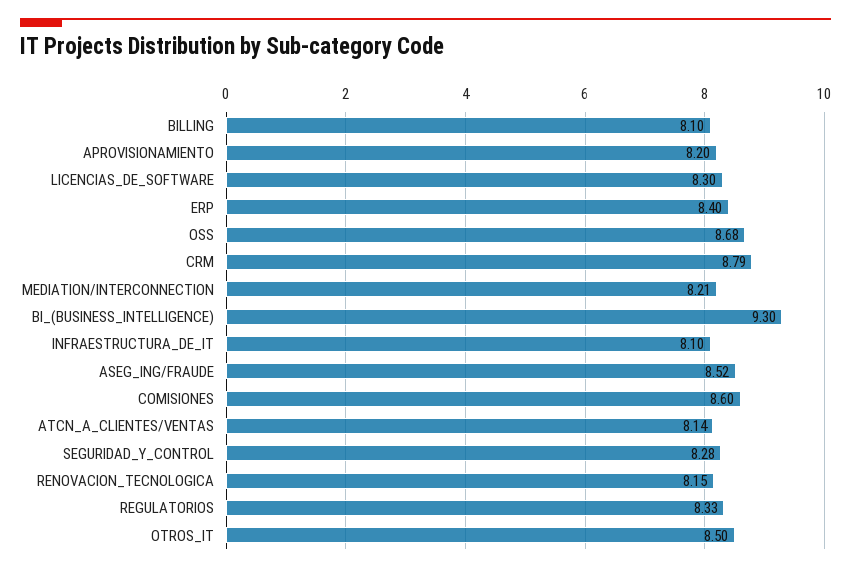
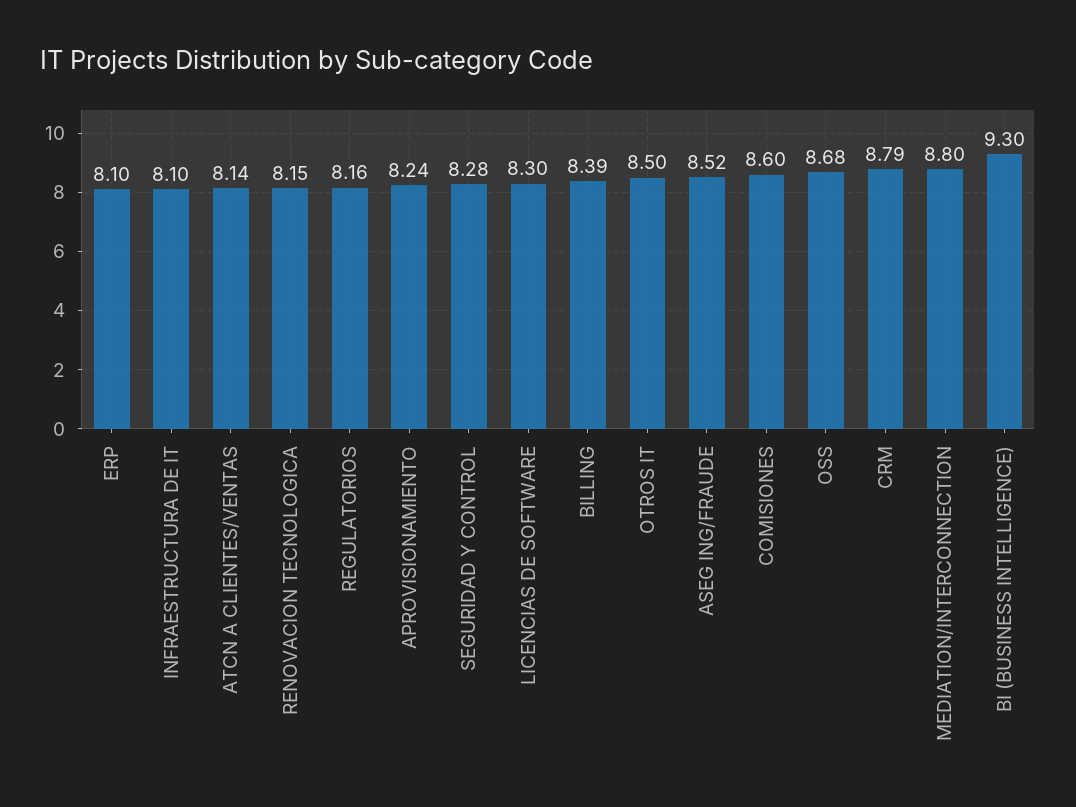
BILLING: 8.1 -> 8.39
APROVISIONAMIENTO: 8.2 -> 8.24
ERP: 8.4 -> 8.1
MEDIATION/INTERCONNECTION: 8.21 -> 8.8
REGULATORIOS: 8.33 -> 8.16

